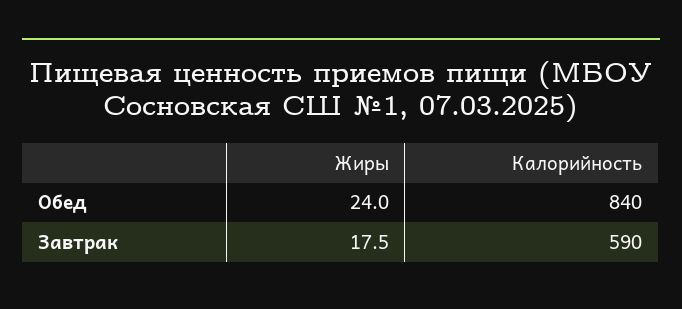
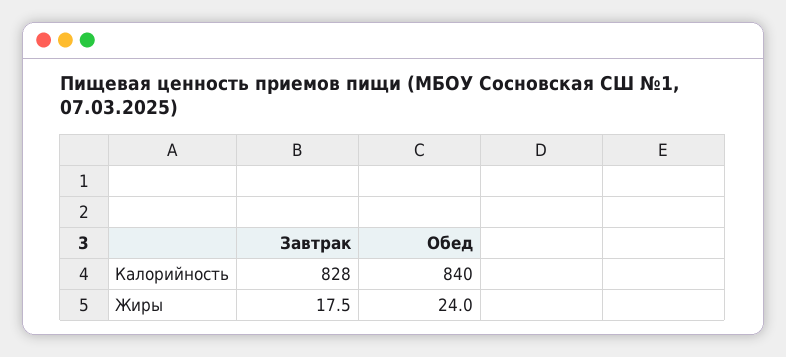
Калорийность, Завтрак: 590 -> 828

